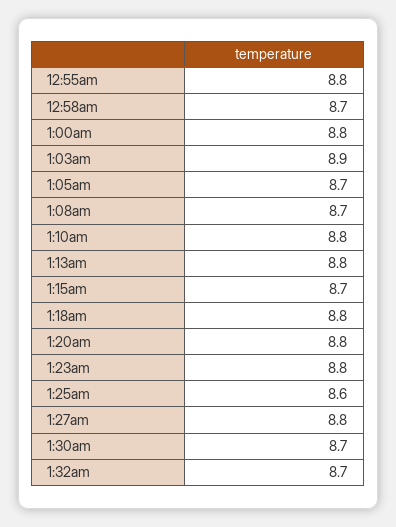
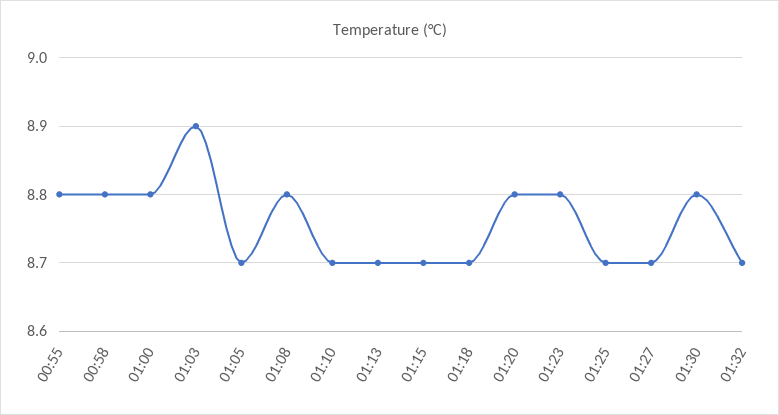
12:58am: 8.7 -> 8.8
1:08am: 8.7 -> 8.8
1:10am: 8.8 -> 8.7
1:13am: 8.8 -> 8.7
1:18am: 8.8 -> 8.7
1:25am: 8.6 -> 8.7
1:27am: 8.8 -> 8.7
1:30am: 8.7 -> 8.8

